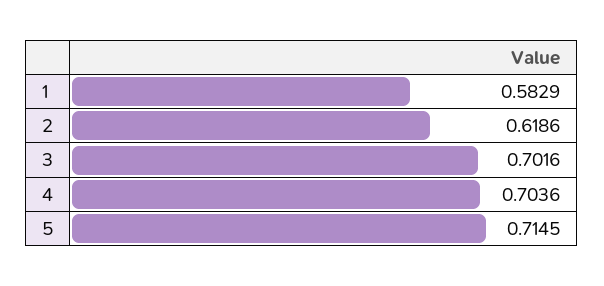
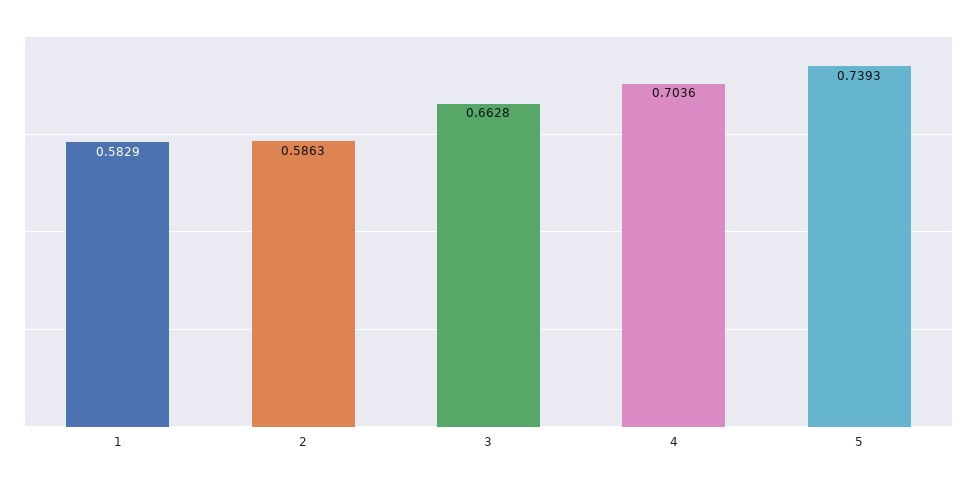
2: 0.6186 -> 0.5863
3: 0.7016 -> 0.6628
5: 0.7145 -> 0.7393

